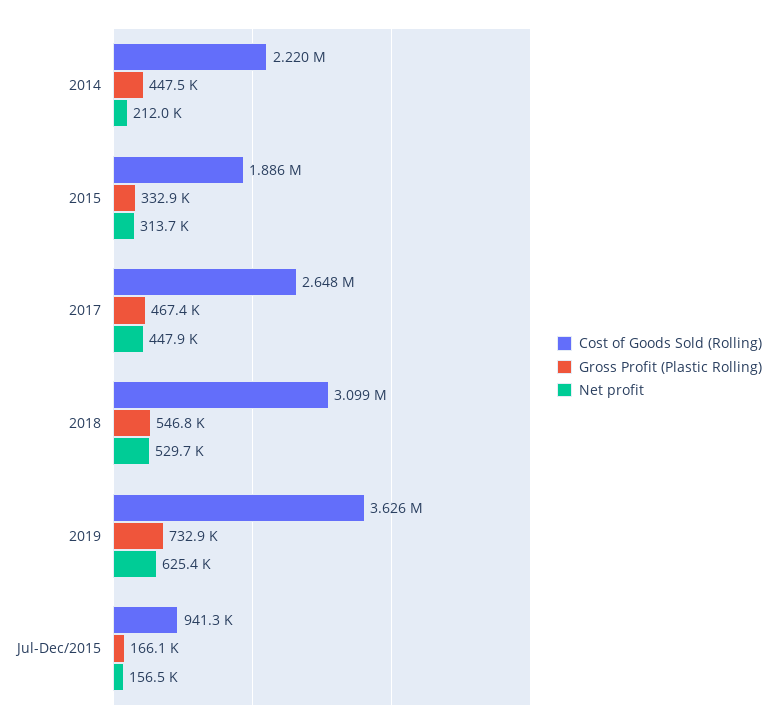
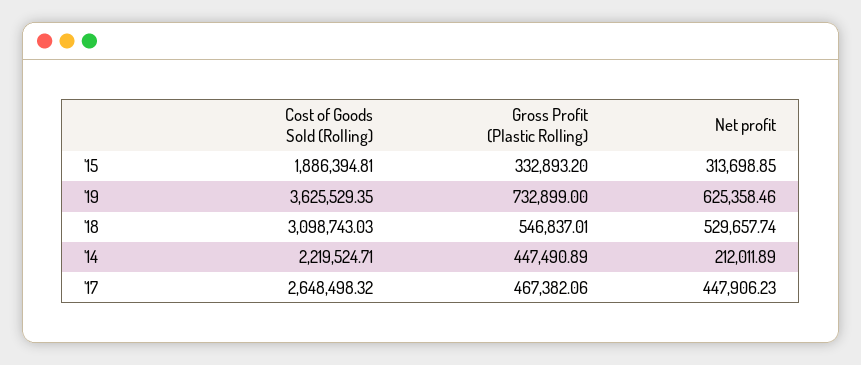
Cost of Goods Sold (Rolling), Jul-Dec/2015: 941300 -> none
Gross Profit (Plastic Rolling), Jul-Dec/2015: 166100 -> none
Net profit, Jul-Dec/2015: 156500 -> none

